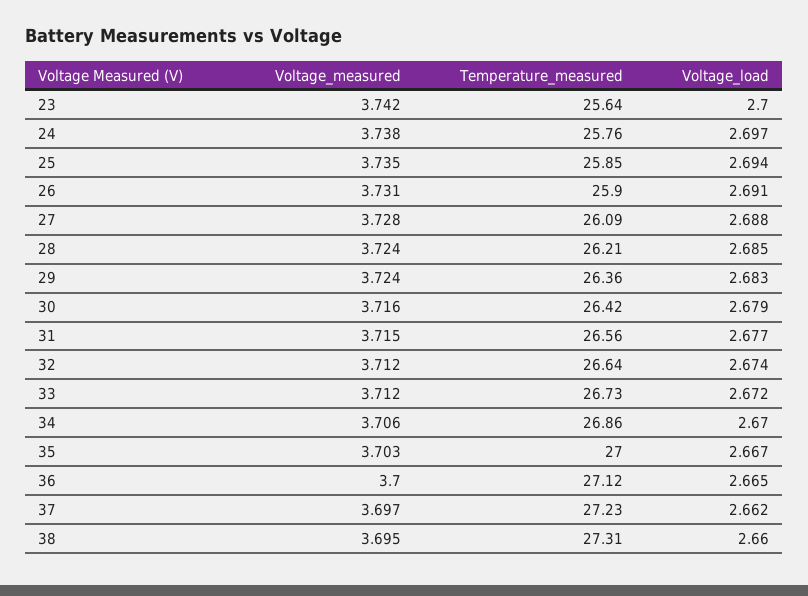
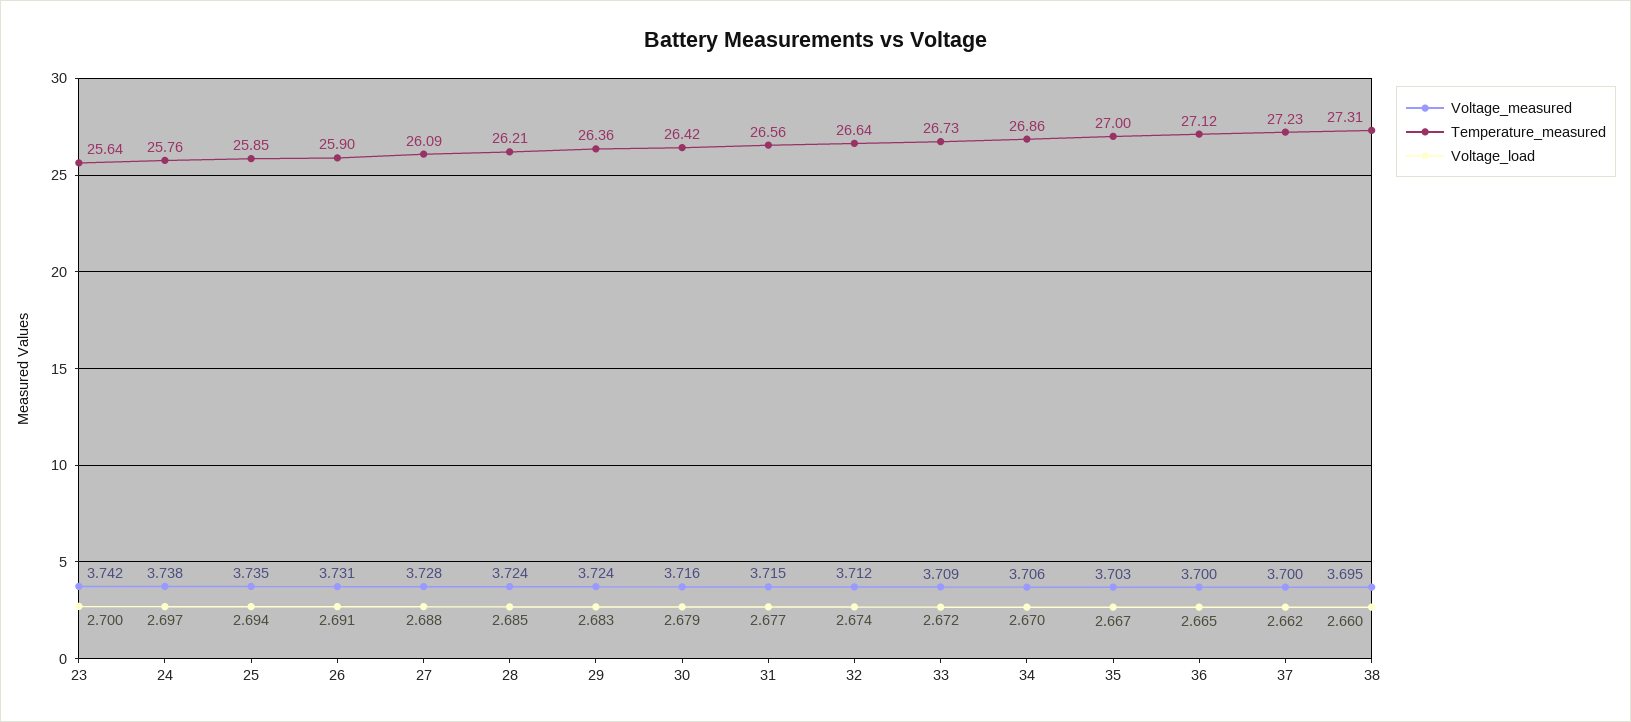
Voltage_measured, 33: 3.712 -> 3.709
Voltage_measured, 37: 3.697 -> 3.7

